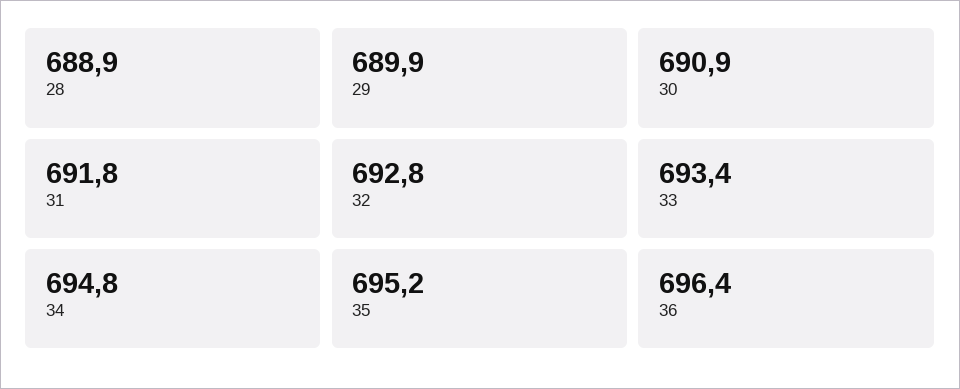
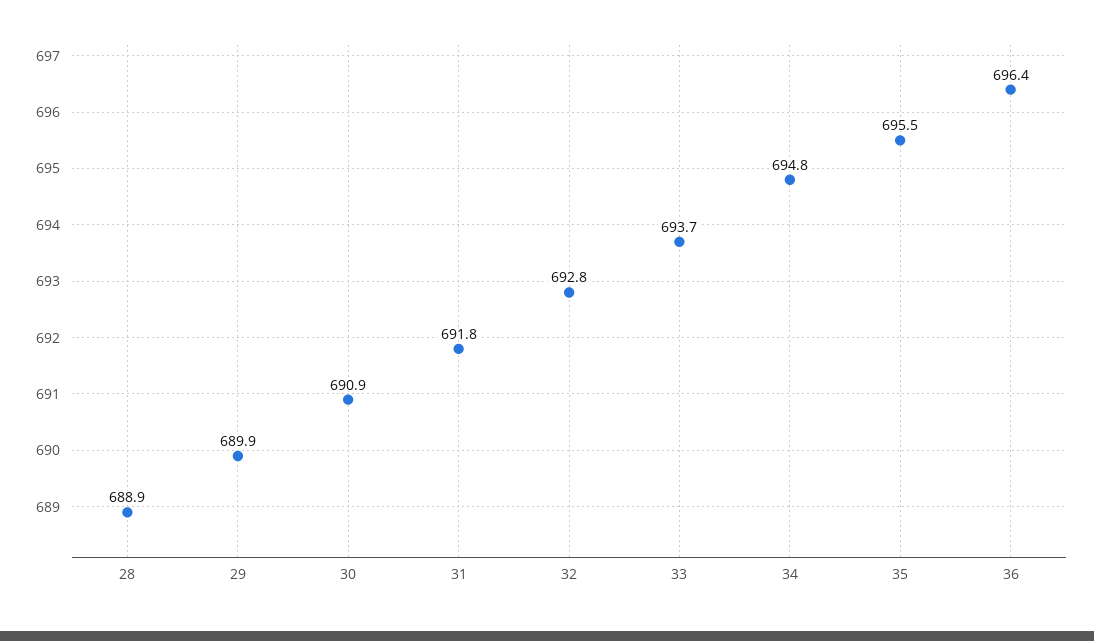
33: 693.4 -> 693.7
35: 695.2 -> 695.5

